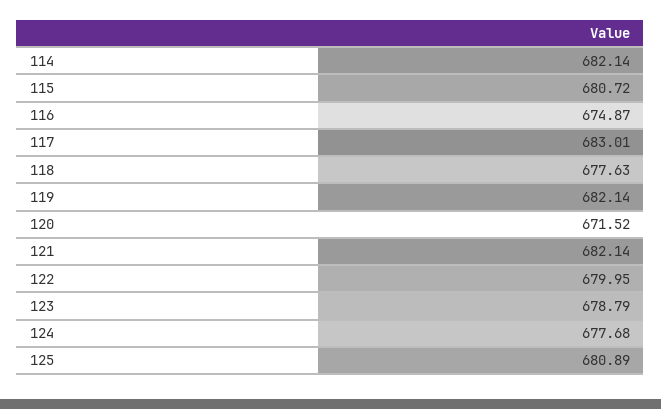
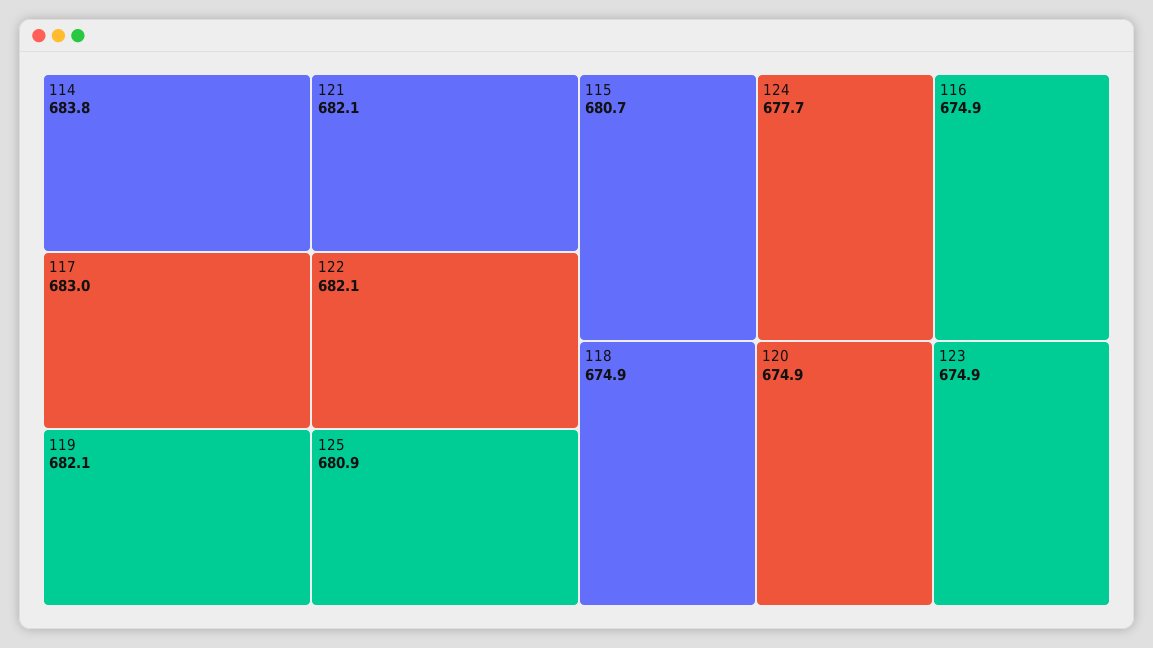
114: 682.14 -> 683.8
118: 677.63 -> 674.9
120: 671.52 -> 674.9
122: 679.95 -> 682.1
123: 678.79 -> 674.9

